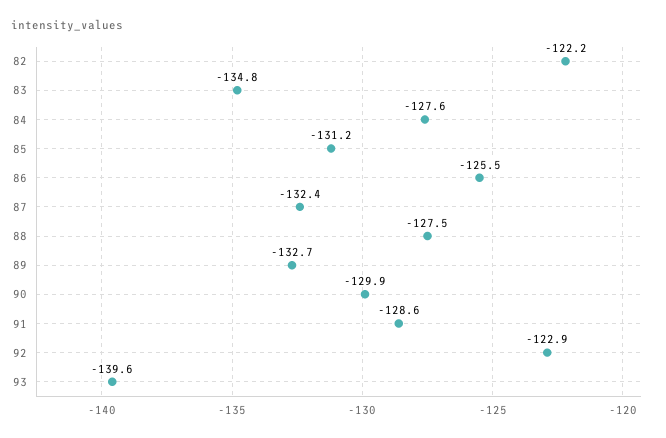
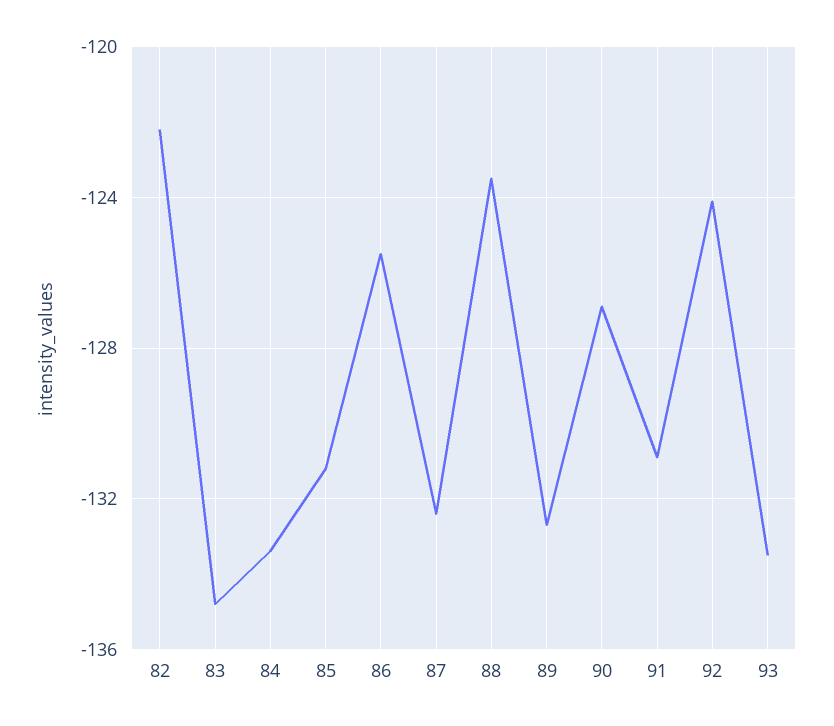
84: -127.6 -> -133.5
88: -127.5 -> -123.5
90: -129.9 -> -127
91: -128.6 -> -131
92: -122.9 -> -124
93: -139.6 -> -133.5

